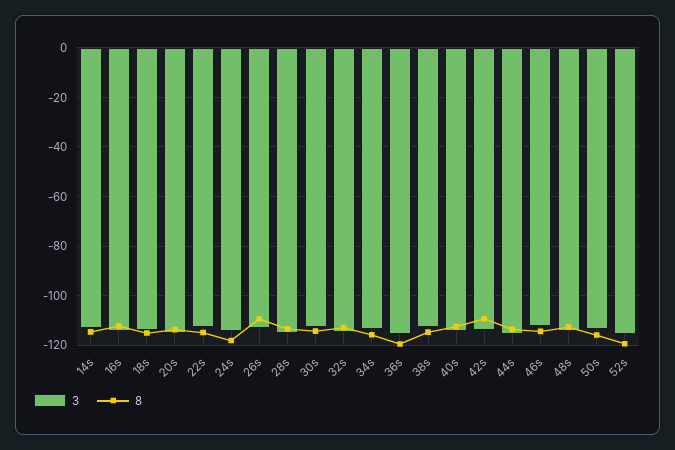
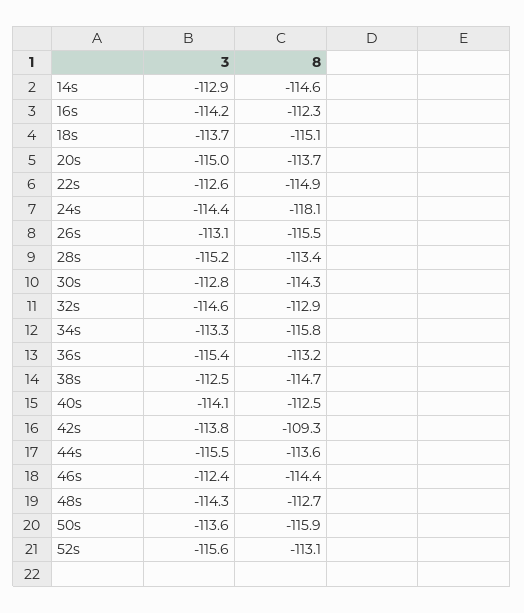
8, 26s: -110 -> -115.5
8, 36s: -120 -> -113.2
8, 52s: -120 -> -113.1

